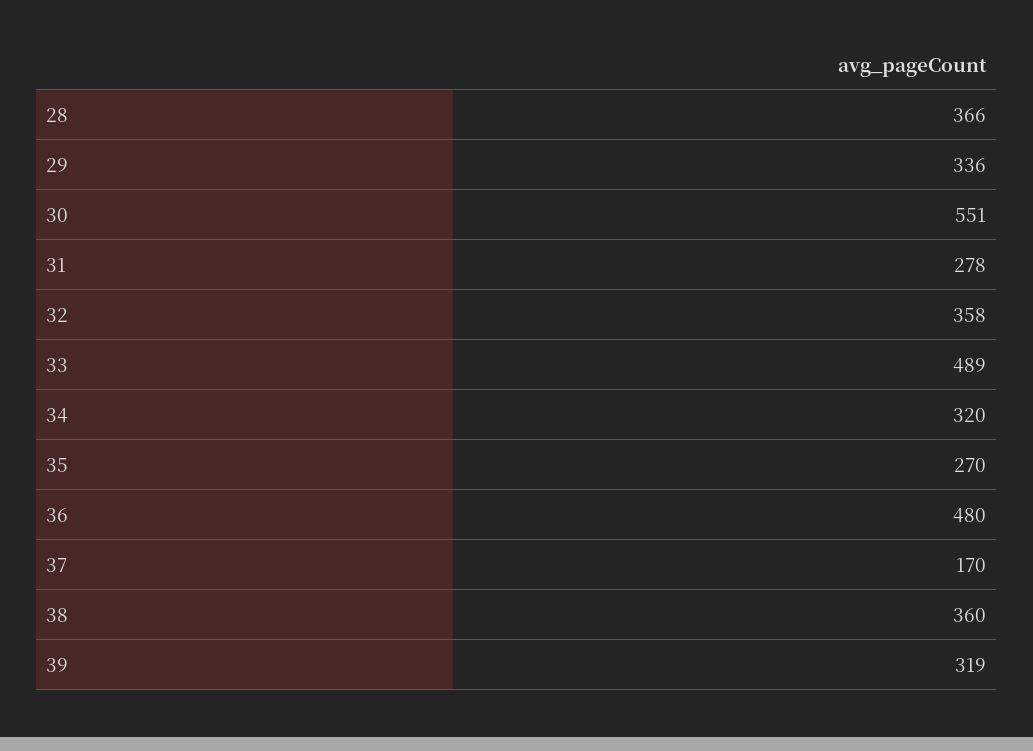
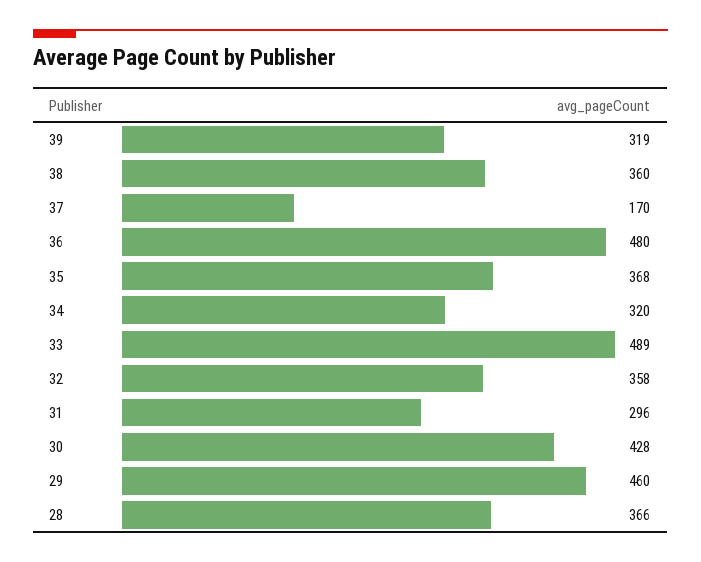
29: 336 -> 460
30: 551 -> 428
31: 278 -> 296
35: 270 -> 368

